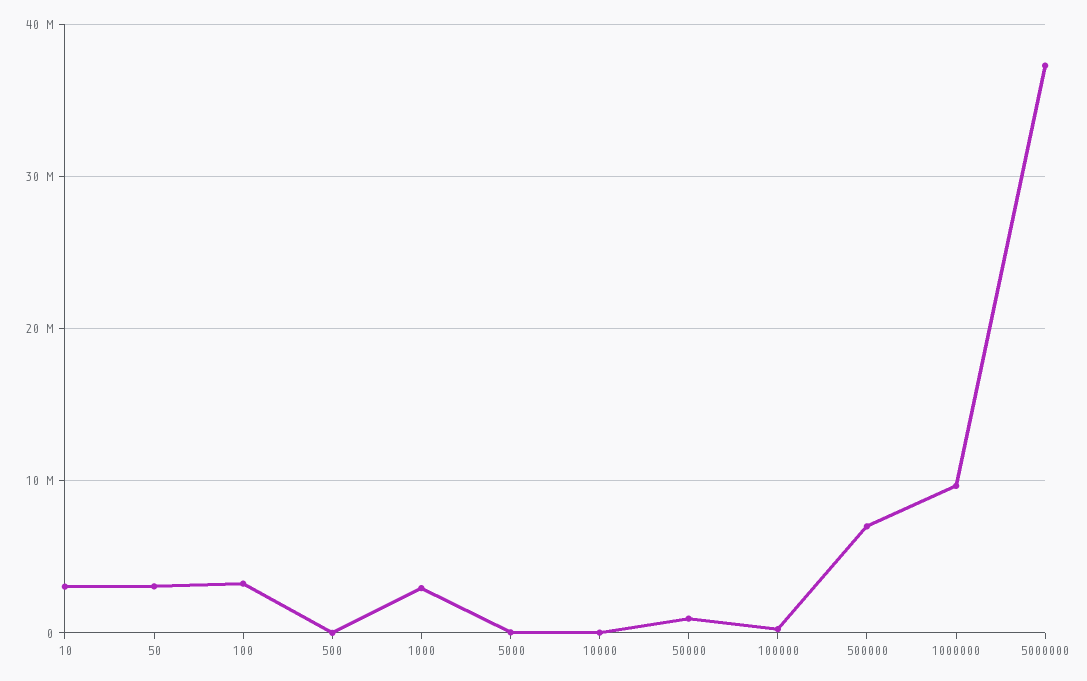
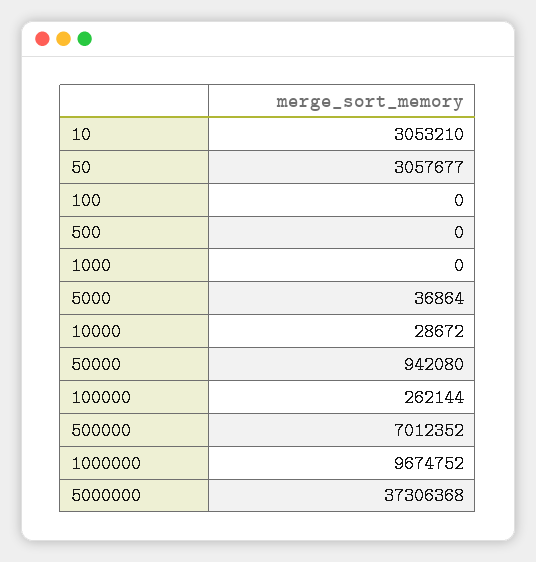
100: 3000000 -> 0
1000: 3000000 -> 0

